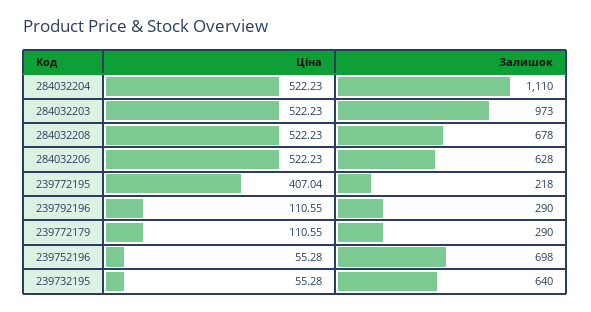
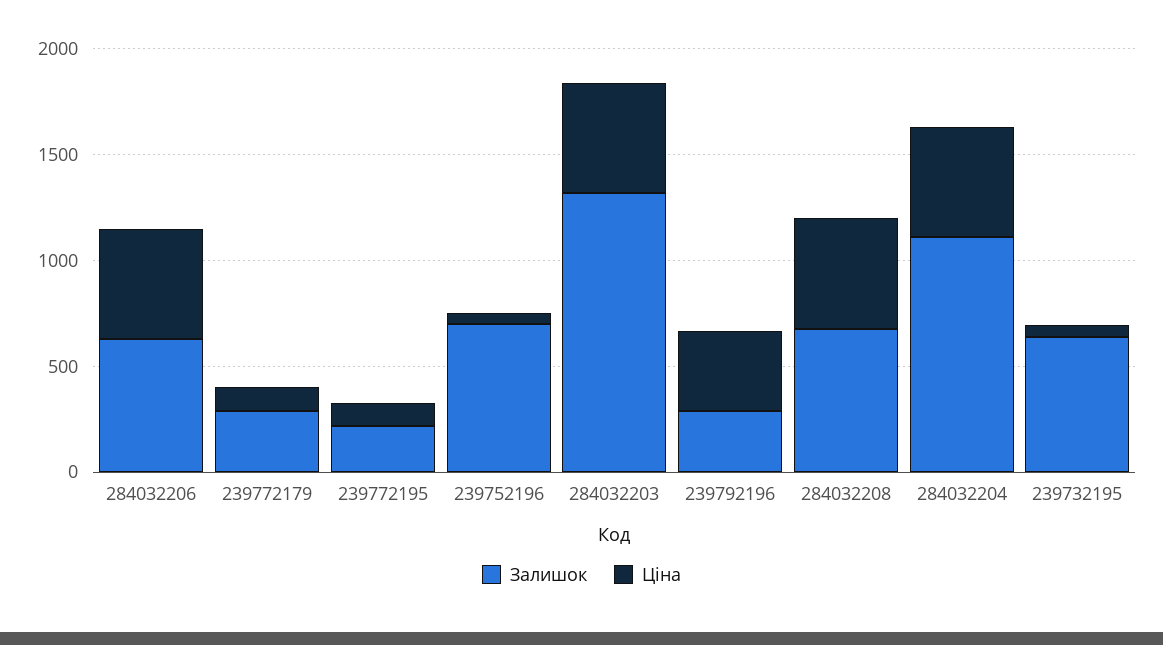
Залишок, 284032203: 973 -> 1300
Ціна, 239772195: 407.04 -> 100
Ціна, 239792196: 110.55 -> 400

